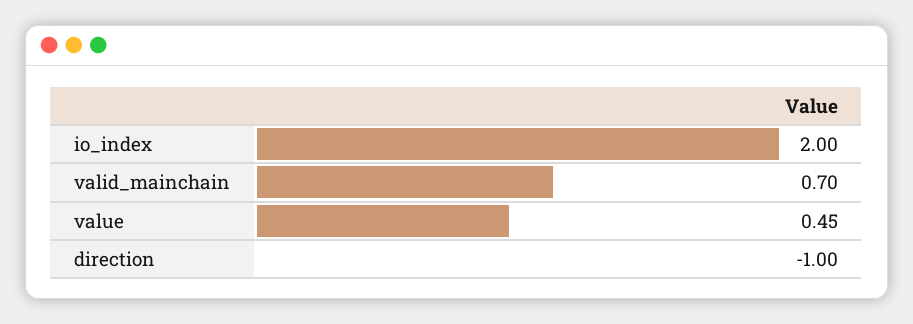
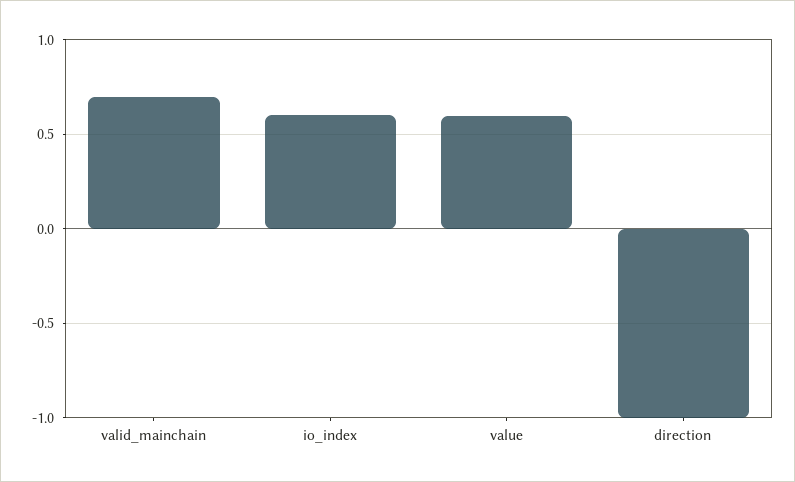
io_index: 2 -> 0.6
value: 0.45 -> 0.6

